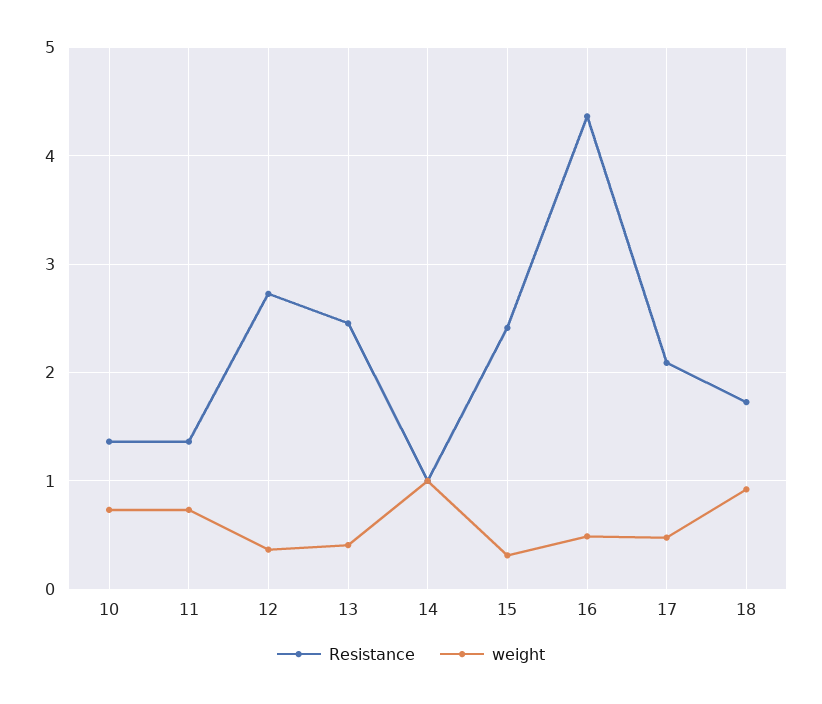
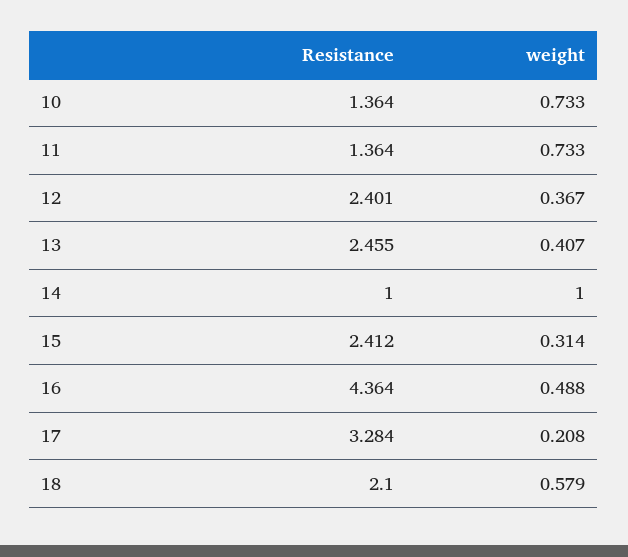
Resistance, 12: 2.7 -> 2.401
Resistance, 17: 2.1 -> 3.284
weight, 17: 0.5 -> 0.208
Resistance, 18: 1.7 -> 2.1
weight, 18: 0.9 -> 0.579

